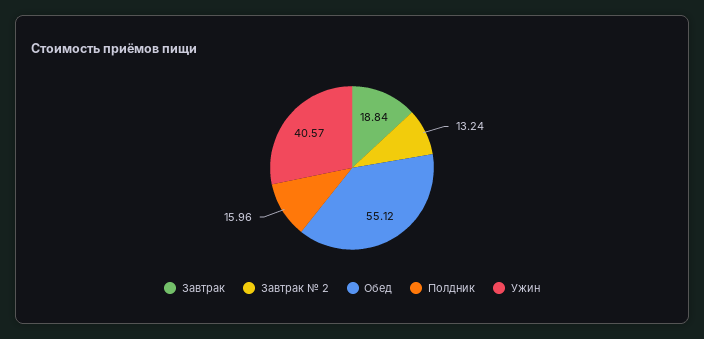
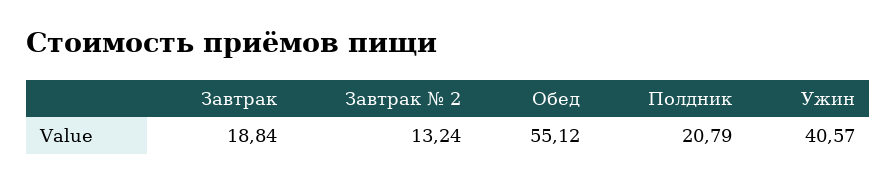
Полдник: 15.96 -> 20.79

